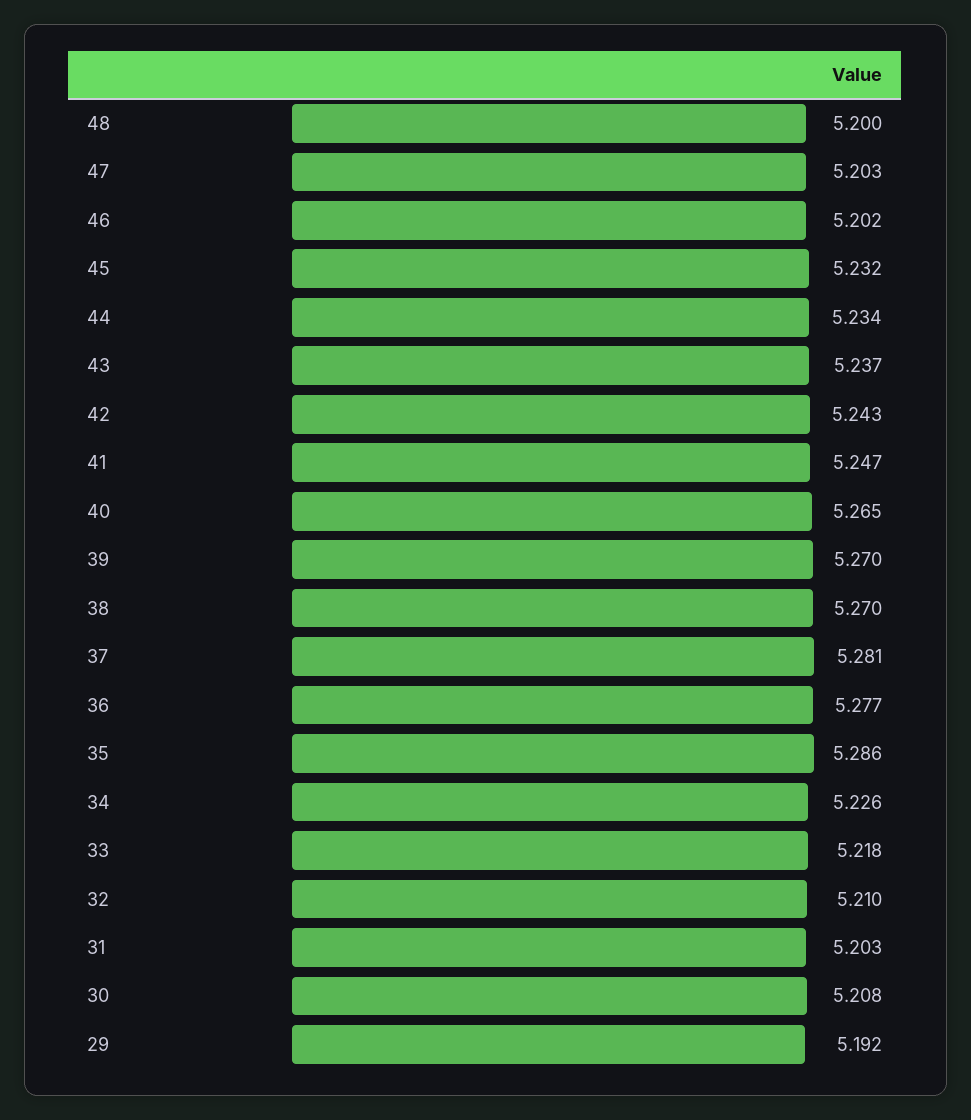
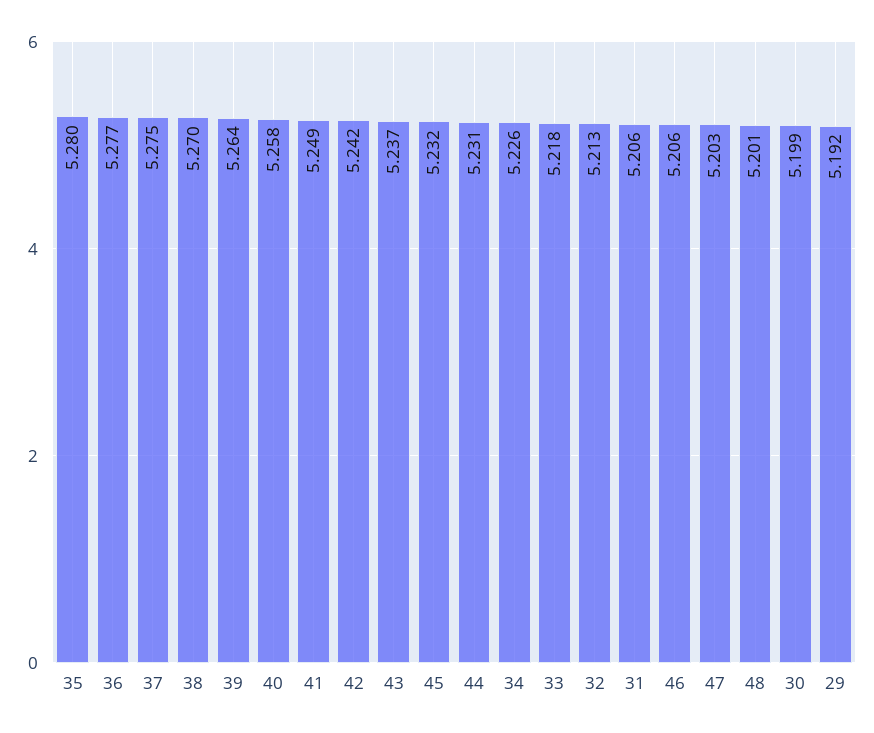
48: 5.2 -> 5.201
46: 5.202 -> 5.206
44: 5.234 -> 5.231
42: 5.243 -> 5.242
41: 5.247 -> 5.249
40: 5.265 -> 5.258
39: 5.27 -> 5.264
37: 5.281 -> 5.275
35: 5.286 -> 5.28
32: 5.21 -> 5.213
31: 5.203 -> 5.206
30: 5.208 -> 5.199

